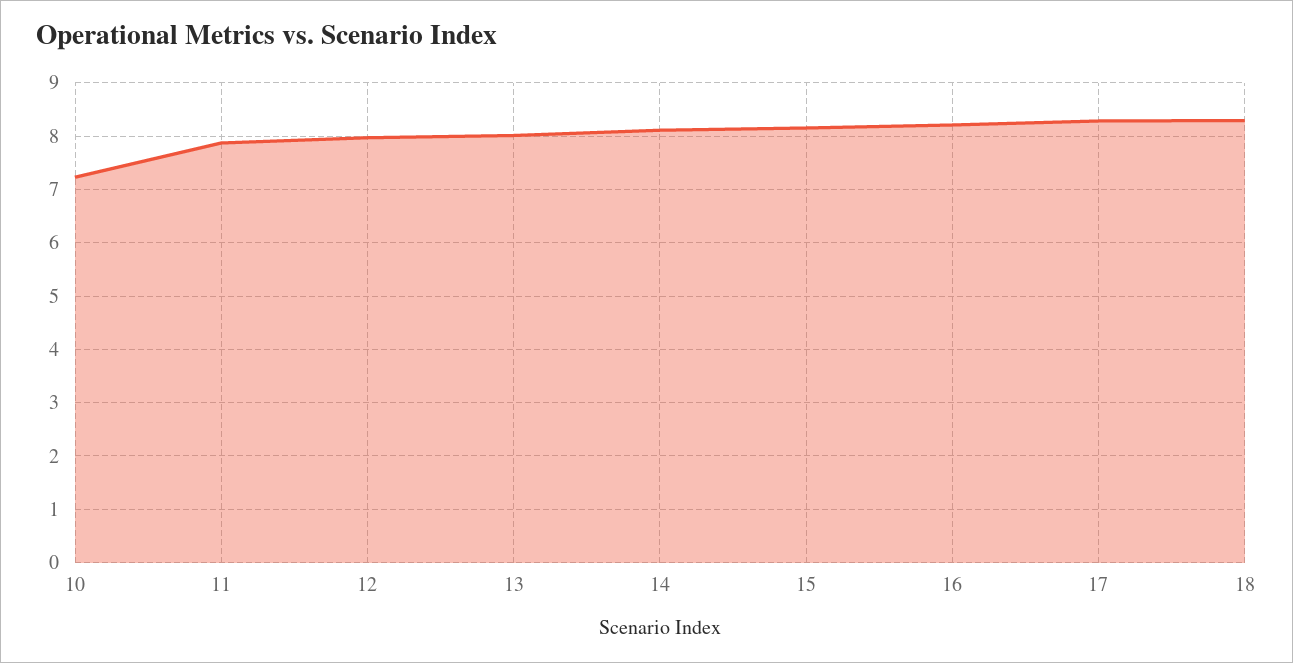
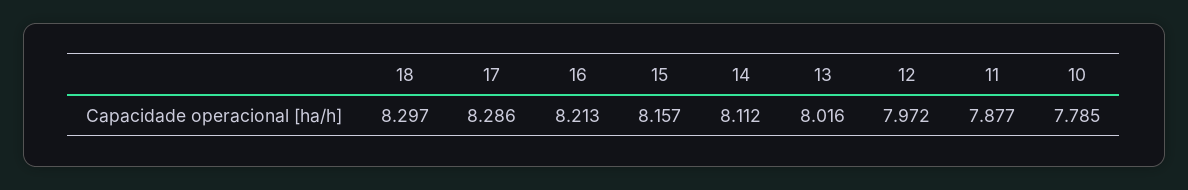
10: 7.2 -> 7.785

